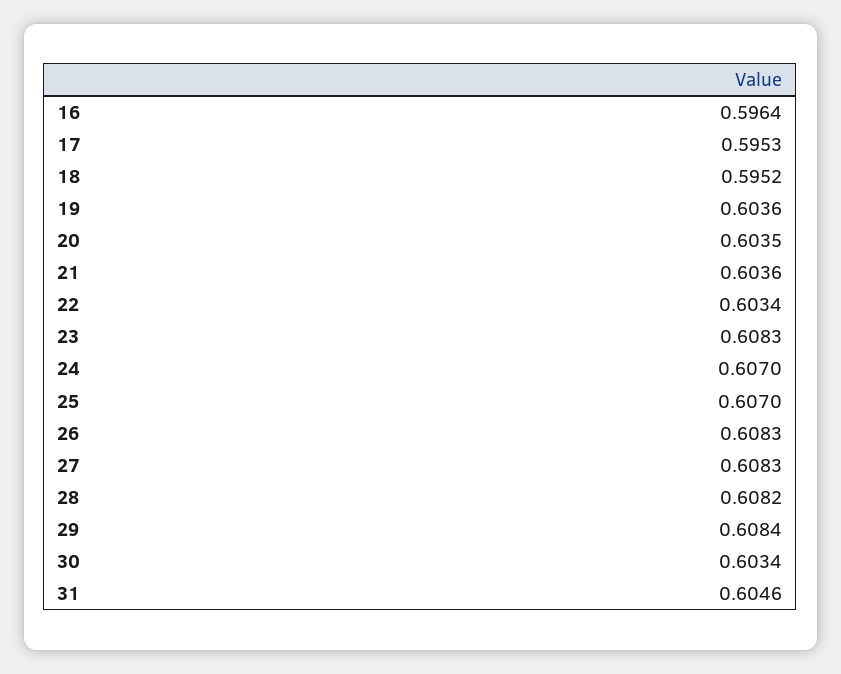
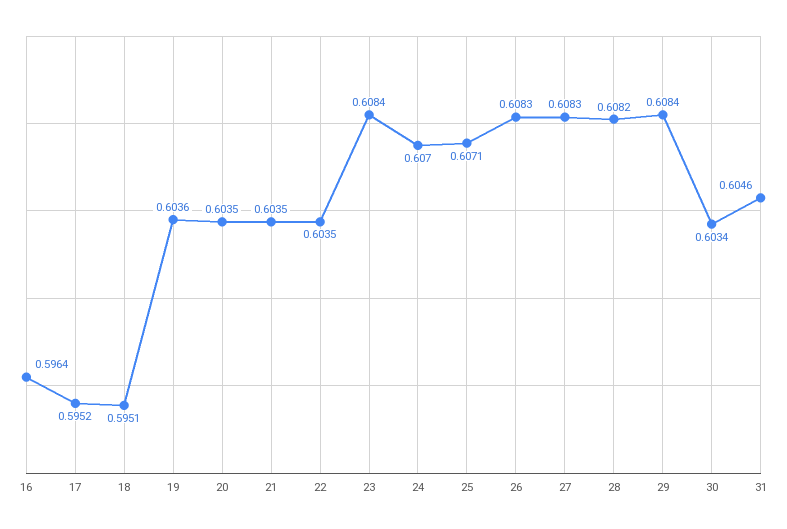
17: 0.5953 -> 0.5952
18: 0.5952 -> 0.5951
21: 0.6036 -> 0.6035
22: 0.6034 -> 0.6035
23: 0.6083 -> 0.6084
25: 0.607 -> 0.6071

